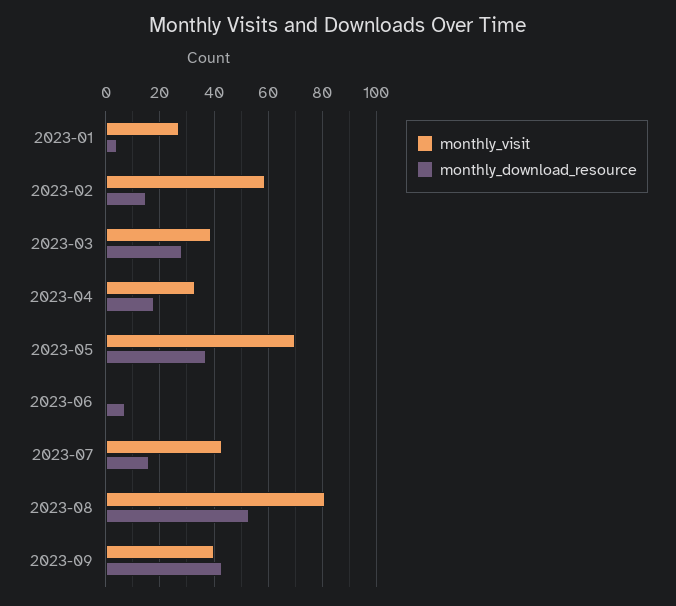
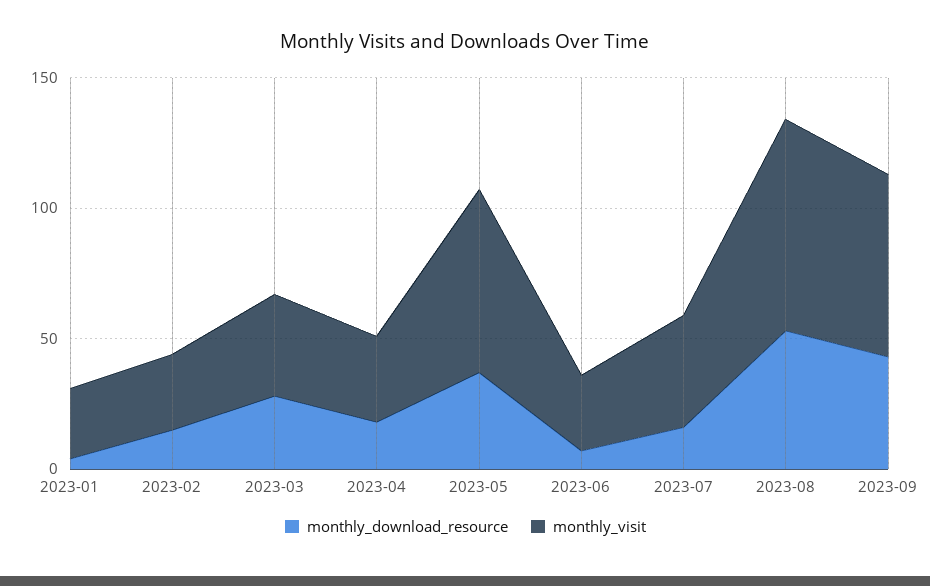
monthly_visit, 2023-02: 60 -> 30
monthly_visit, 2023-06: 0 -> 30
monthly_visit, 2023-09: 40 -> 70

